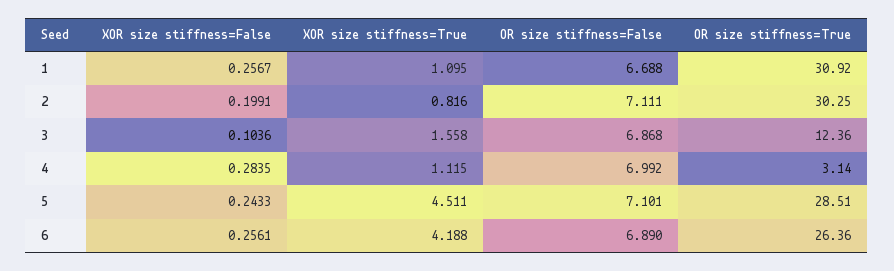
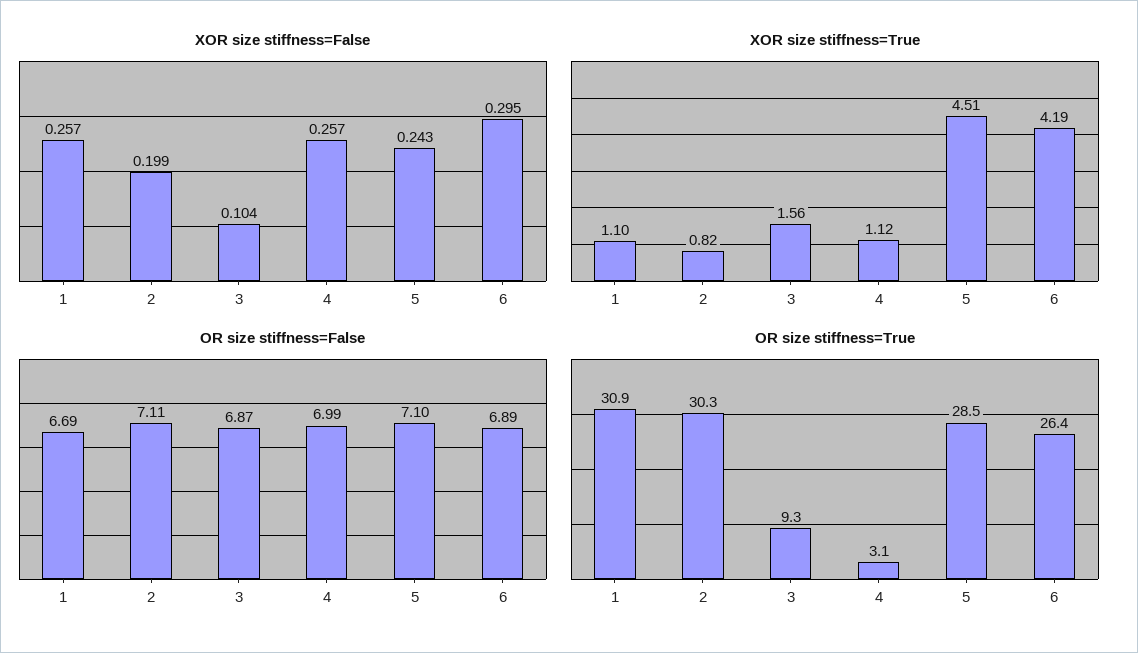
OR size stiffness=True, 3: 12.36 -> 9.3
XOR size stiffness=False, 4: 0.2835 -> 0.257
XOR size stiffness=False, 6: 0.2561 -> 0.295

